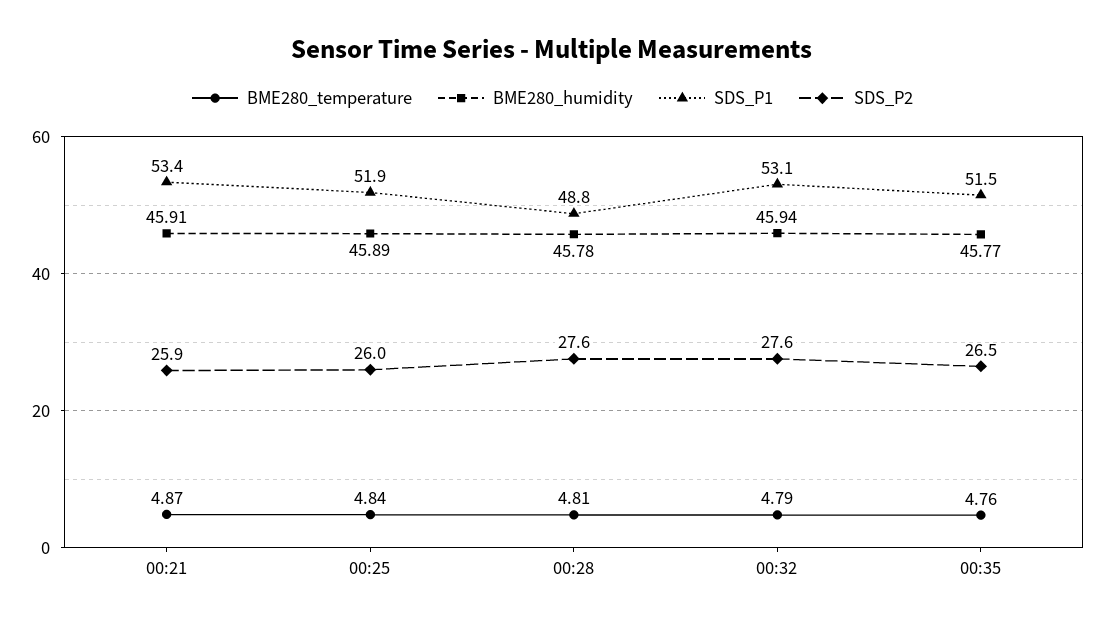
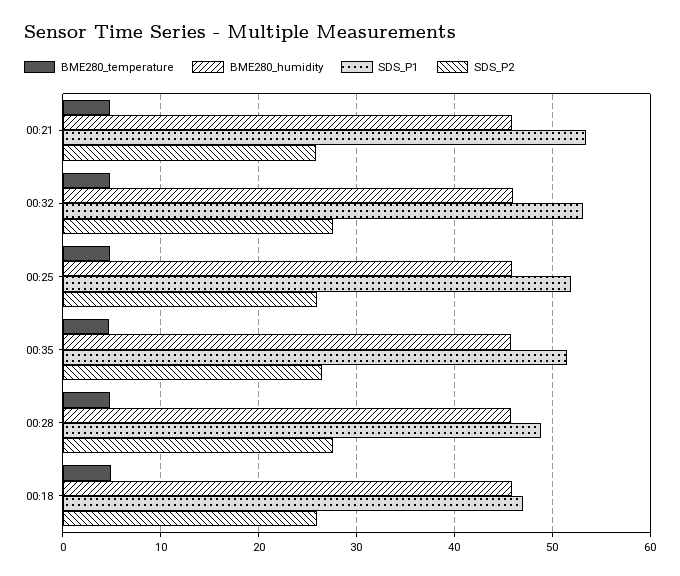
BME280_temperature, 00:18: none -> 5
BME280_humidity, 00:18: none -> 46
SDS_P1, 00:18: none -> 47
SDS_P2, 00:18: none -> 26

